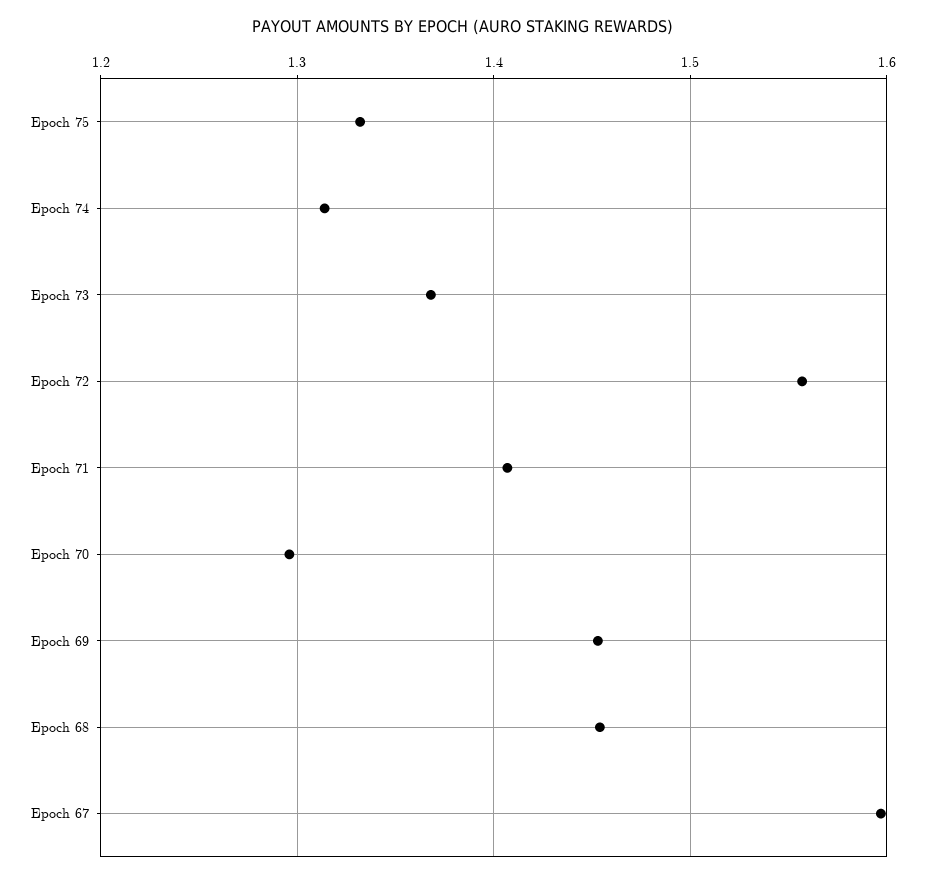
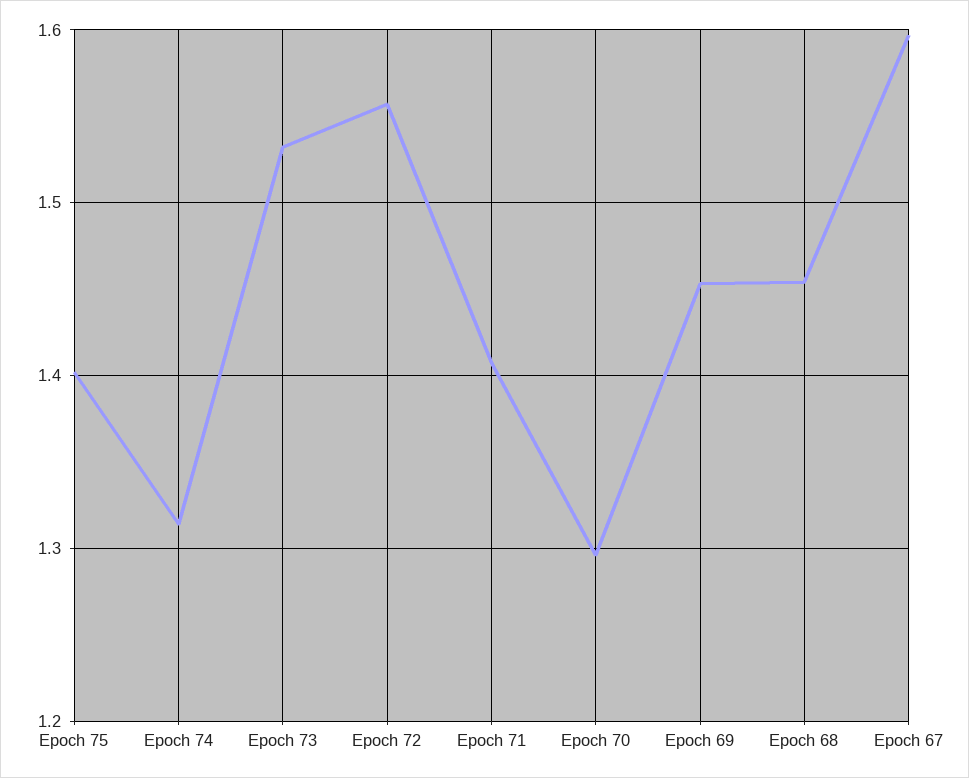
Epoch 75: 1.33 -> 1.4
Epoch 73: 1.37 -> 1.53

